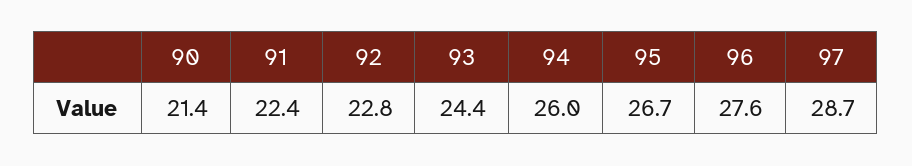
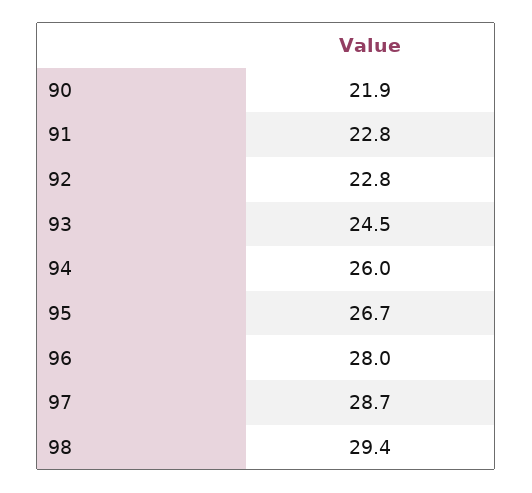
90: 21.4 -> 21.9
91: 22.4 -> 22.8
93: 24.4 -> 24.5
96: 27.6 -> 28
98: none -> 29.4

